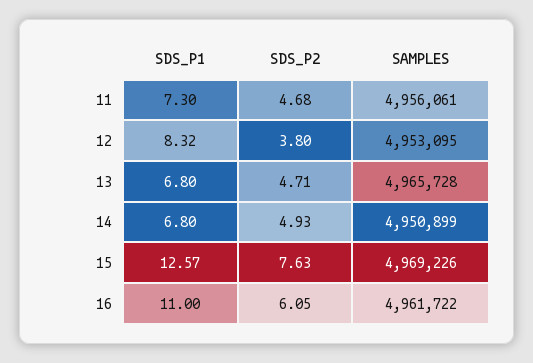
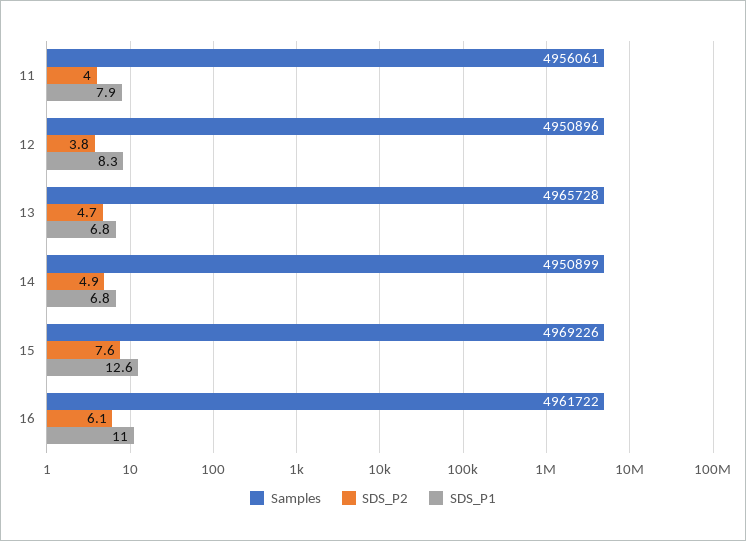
SDS_P1, 11: 7.3 -> 7.9
SDS_P2, 11: 4.68 -> 4
SAMPLES, 12: 4953095 -> 4950896

